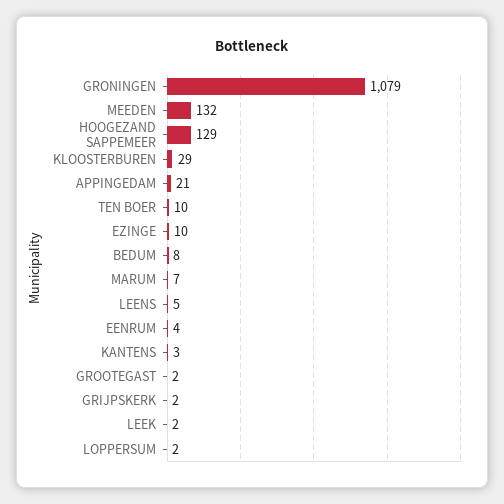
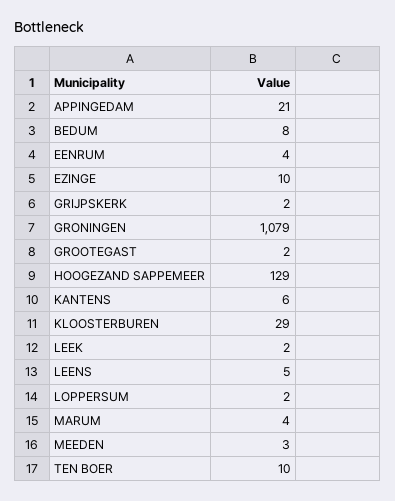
MEEDEN: 132 -> 3
MARUM: 7 -> 4
KANTENS: 3 -> 6

